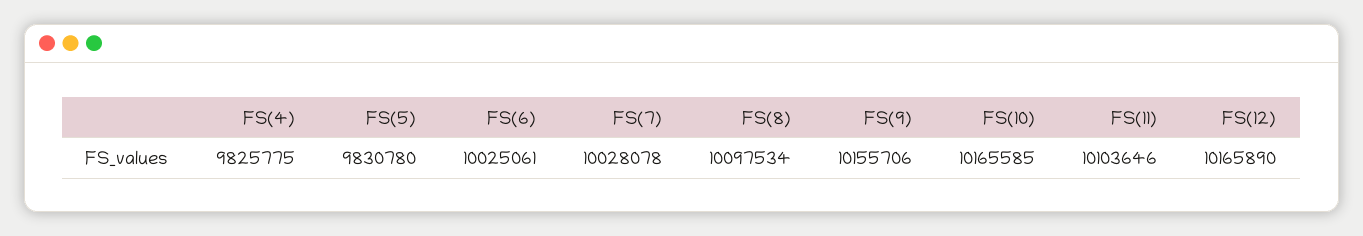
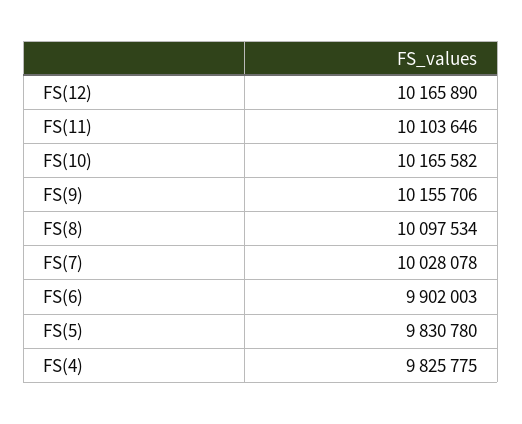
FS(6): 10025061 -> 9902003
FS(10): 10165585 -> 10165582

